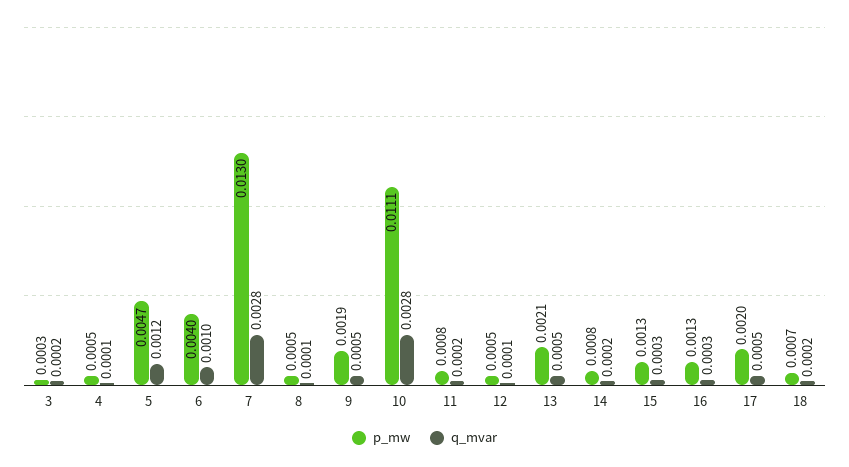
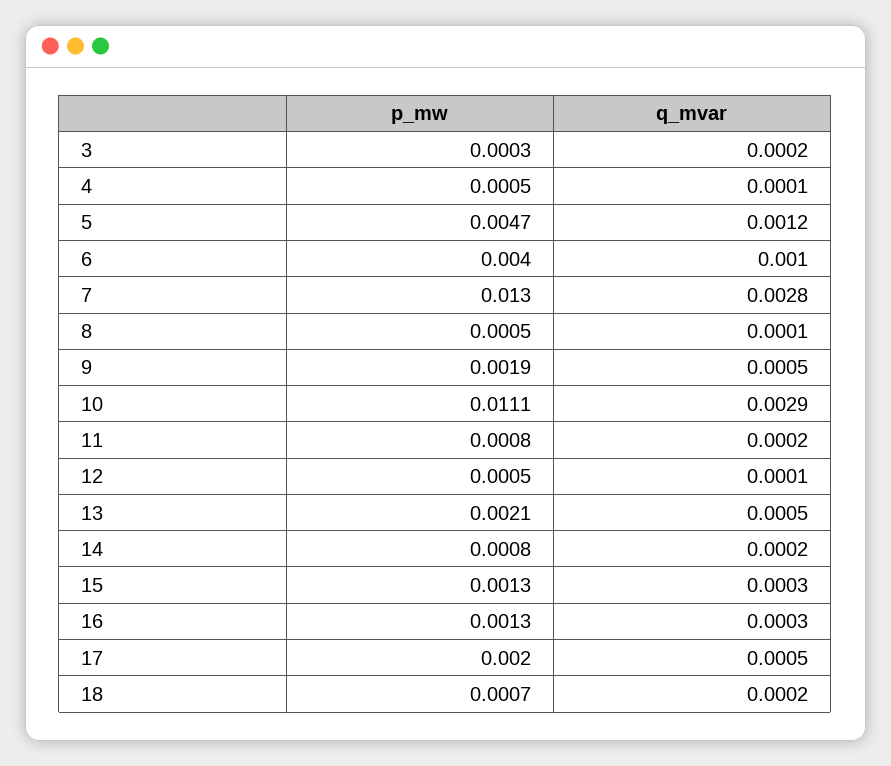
q_mvar, 10: 0.0028 -> 0.0029

